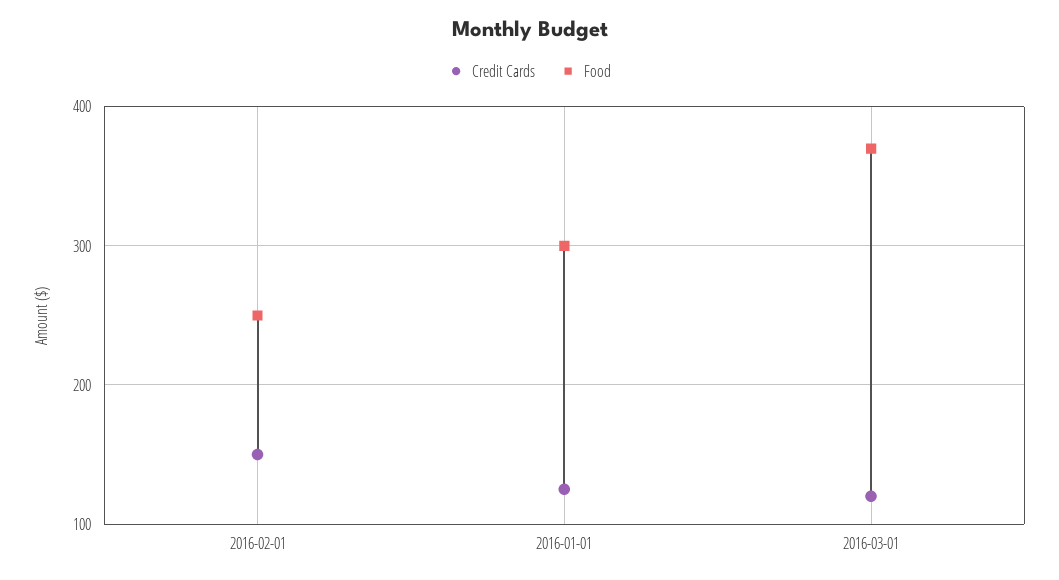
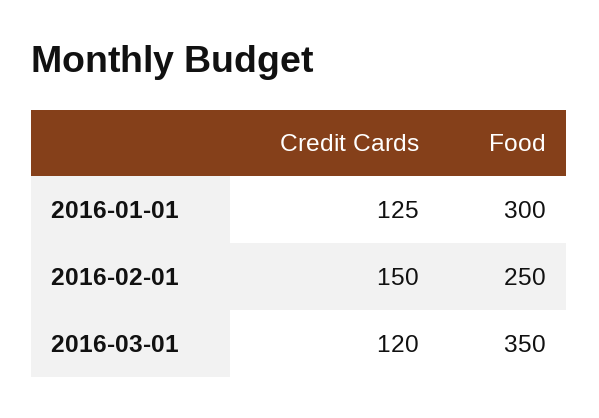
Food, 2016-03-01: 370 -> 350

